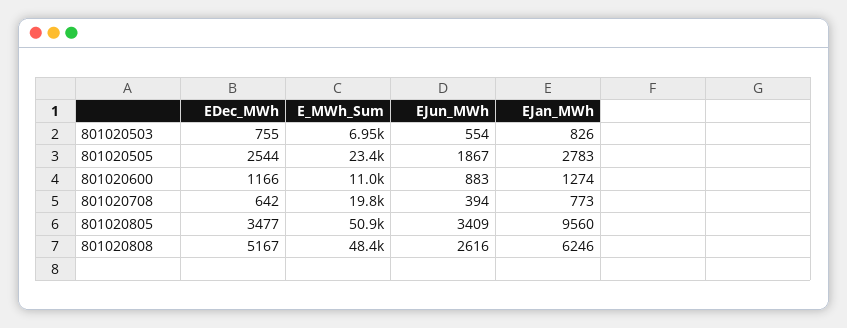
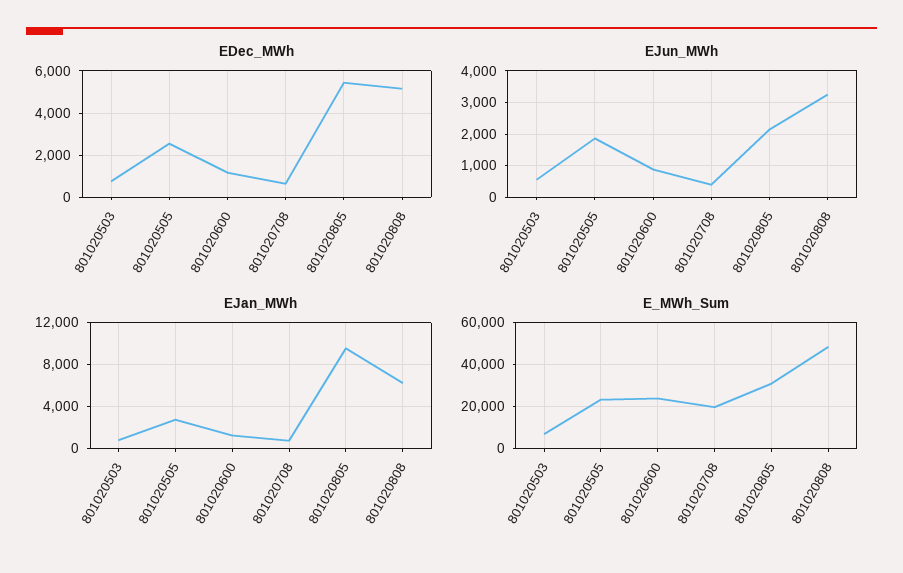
E_MWh_Sum, 801020600: 11000 -> 25000
EDec_MWh, 801020805: 3477 -> 5500
E_MWh_Sum, 801020805: 50900 -> 30000
EJun_MWh, 801020805: 3409 -> 2200
EJun_MWh, 801020808: 2616 -> 3200

